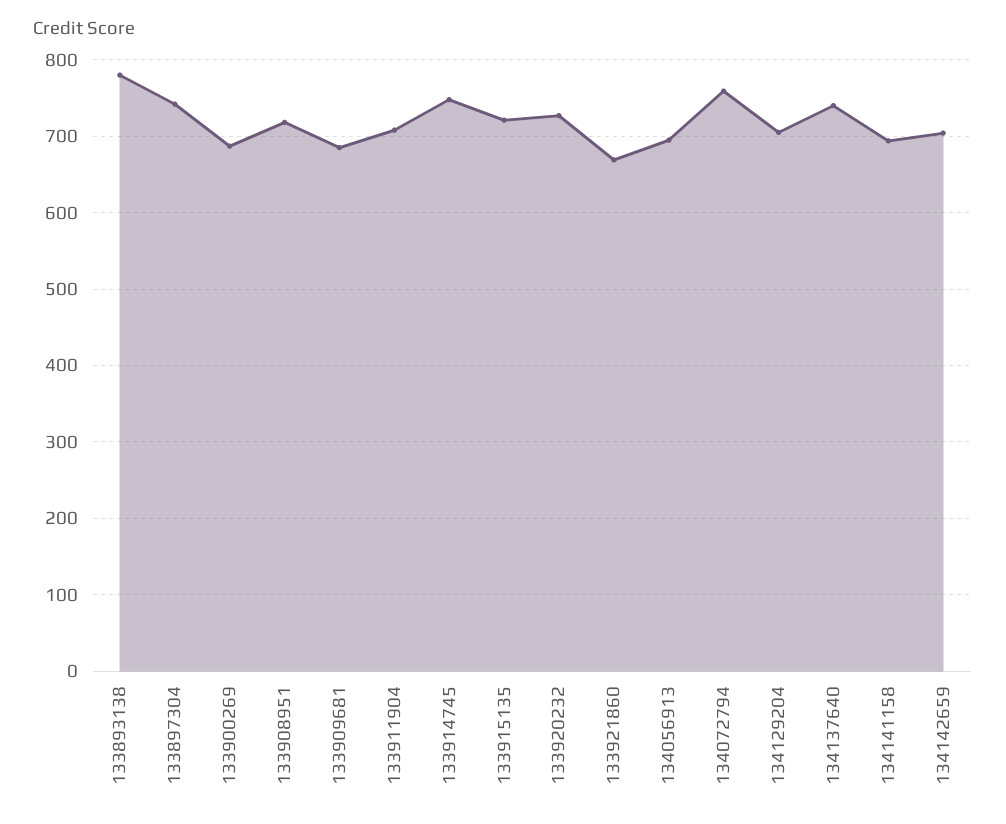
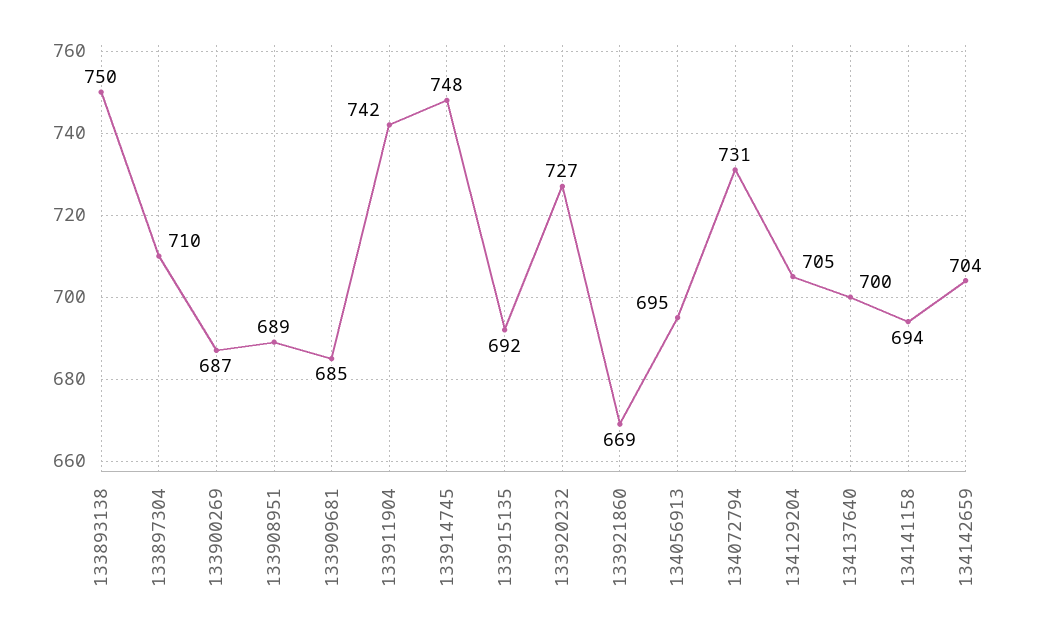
133893138: 780 -> 750
133897304: 740 -> 710
133908951: 720 -> 689
133911904: 710 -> 742
133915135: 720 -> 692
134072794: 760 -> 731
134137640: 740 -> 700

